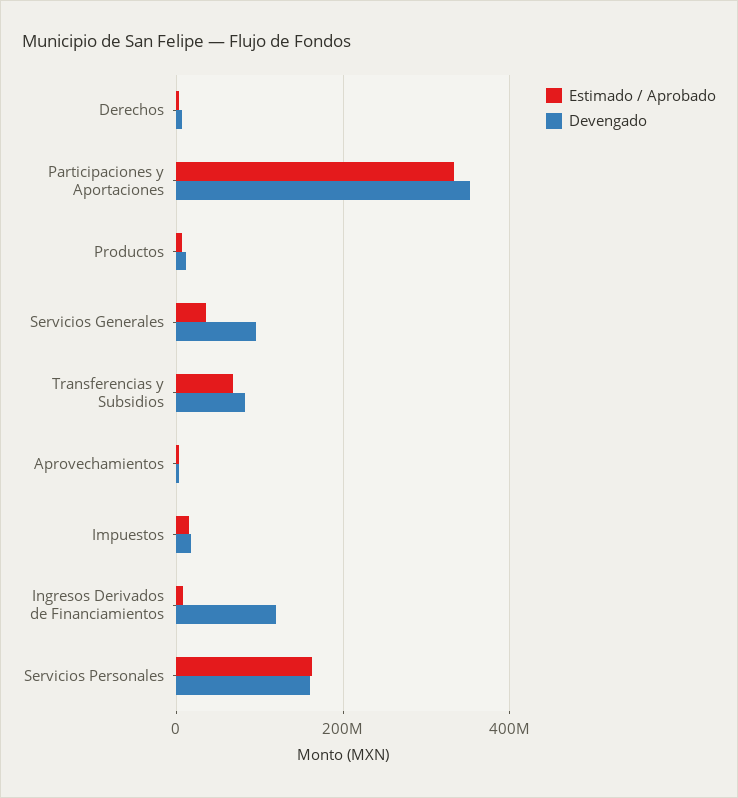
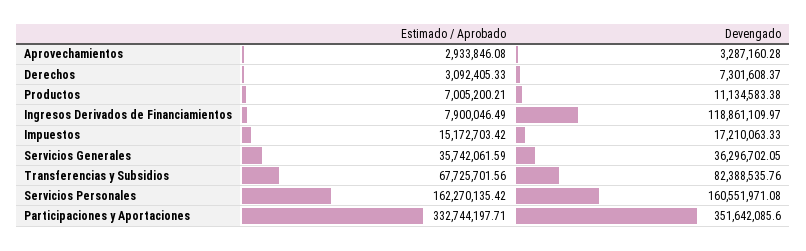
Devengado, Servicios Generales: 100000000 -> 36296702.05

